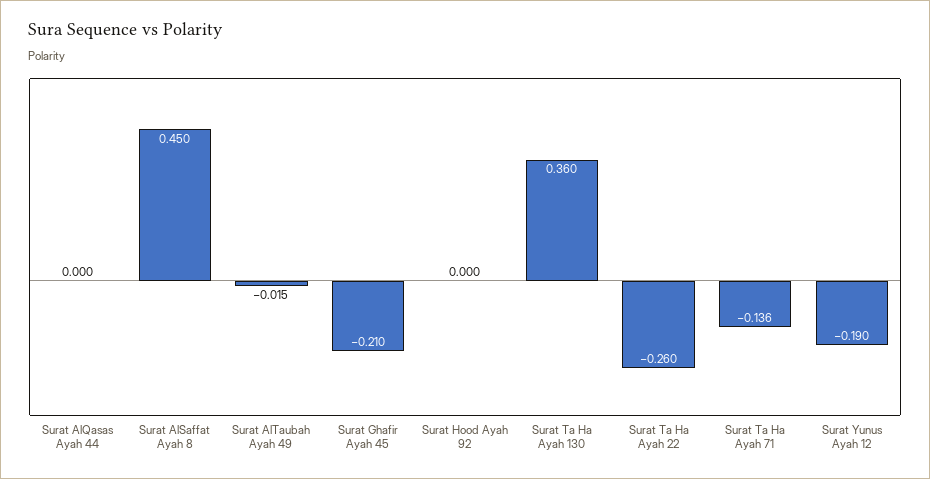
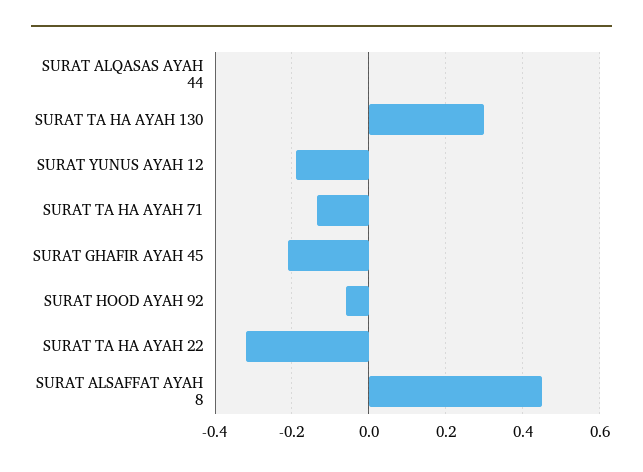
Surat AlTaubah Ayah 49: -0.015 -> none
Surat Hood Ayah 92: 0 -> -0.06
Surat Ta Ha Ayah 130: 0.36 -> 0.3
Surat Ta Ha Ayah 22: -0.26 -> -0.32

